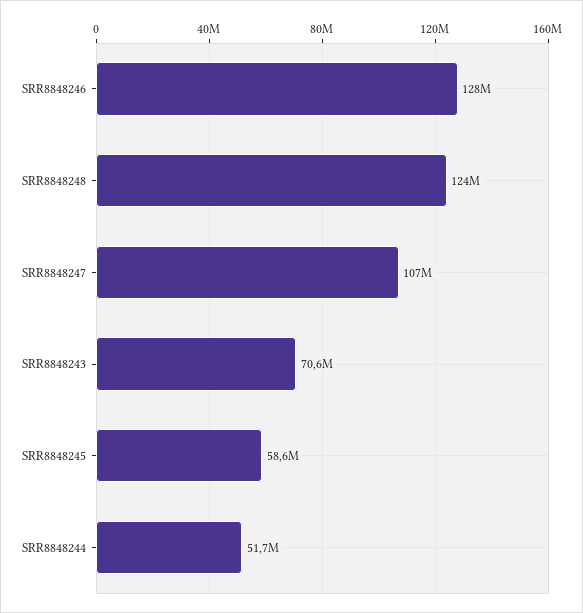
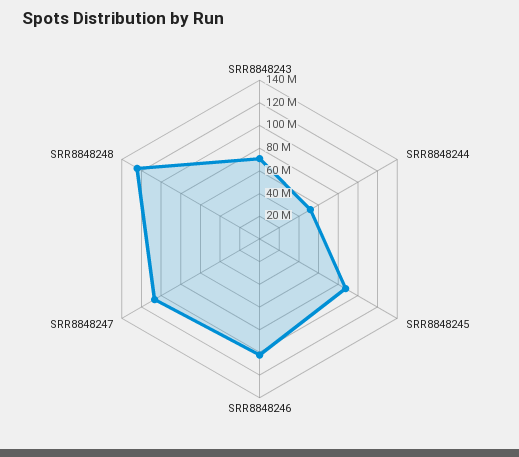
SRR8848246: 128000000 -> 100000000
SRR8848245: 58600000 -> 90000000

